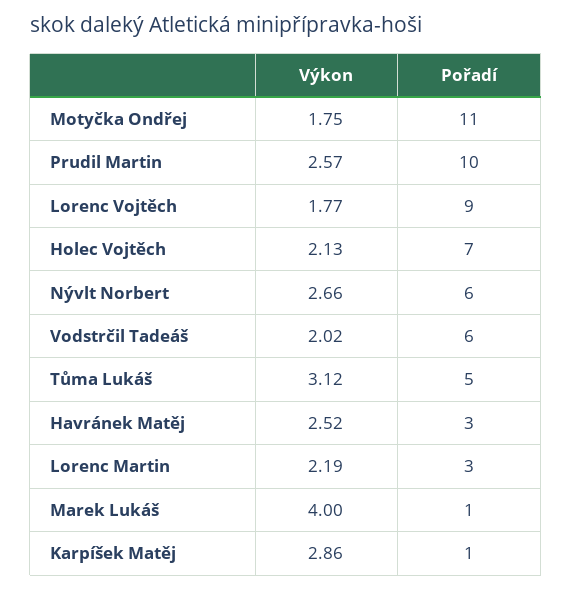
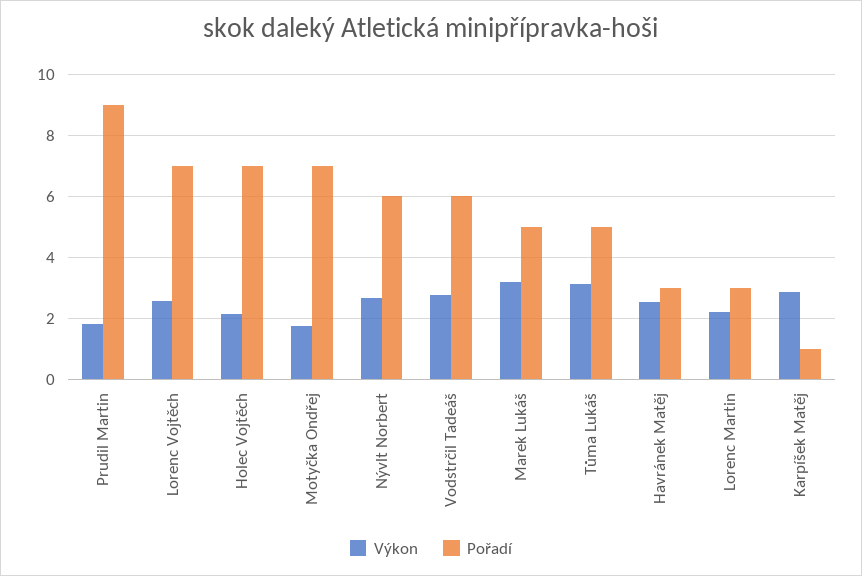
Pořadí, Motyčka Ondřej: 11 -> 7
Výkon, Prudil Martin: 2.57 -> 1.8
Pořadí, Prudil Martin: 10 -> 9
Výkon, Lorenc Vojtěch: 1.77 -> 2.6
Pořadí, Lorenc Vojtěch: 9 -> 7
Výkon, Vodstrčil Tadeáš: 2.02 -> 2.8
Výkon, Marek Lukáš: 4 -> 3.2
Pořadí, Marek Lukáš: 1 -> 5

